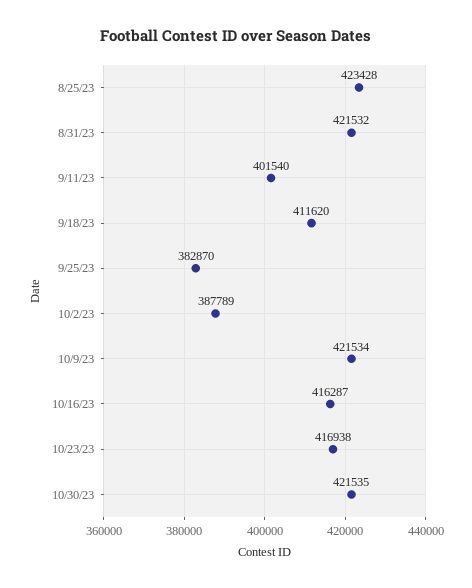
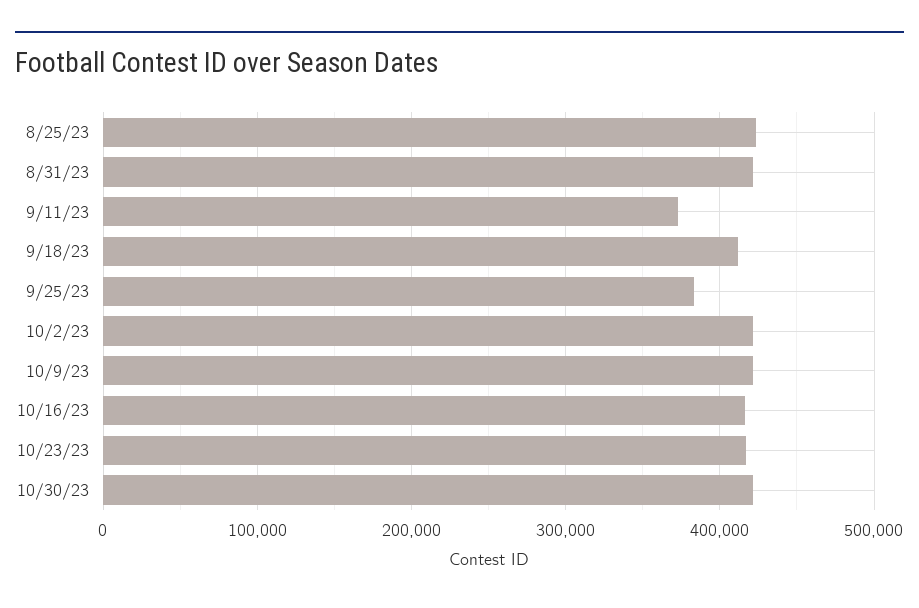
9/11/23: 401540 -> 370000
10/2/23: 387789 -> 420000

